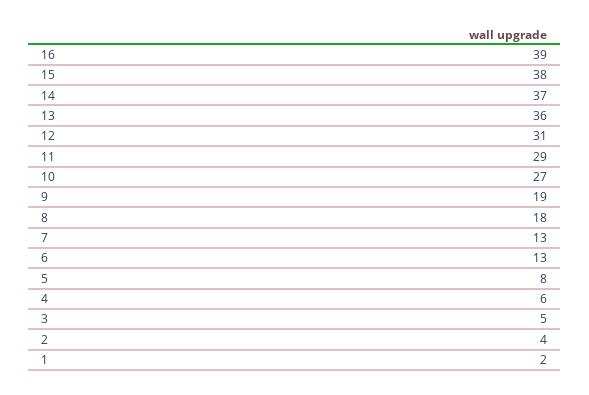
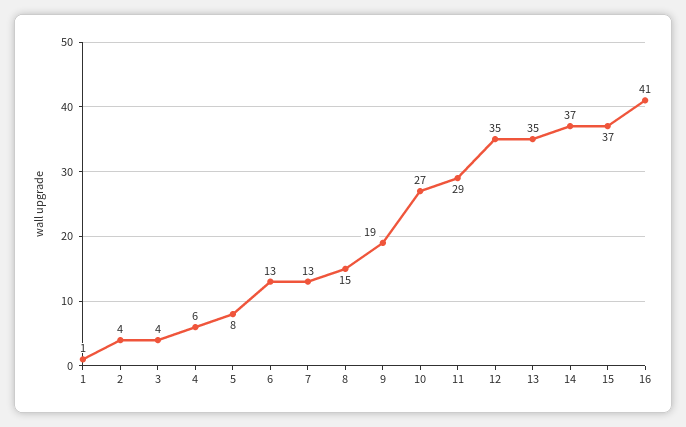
16: 39 -> 41
15: 38 -> 37
13: 36 -> 35
12: 31 -> 35
8: 18 -> 15
3: 5 -> 4
1: 2 -> 1

